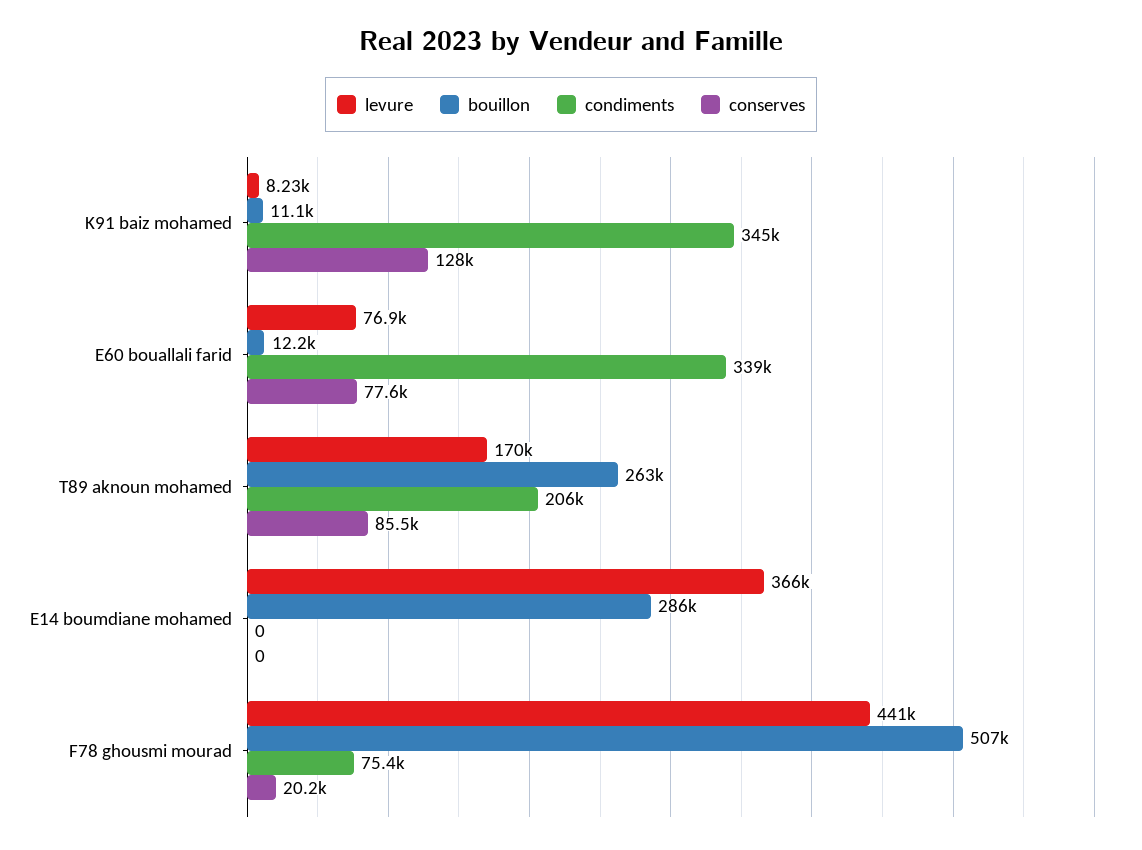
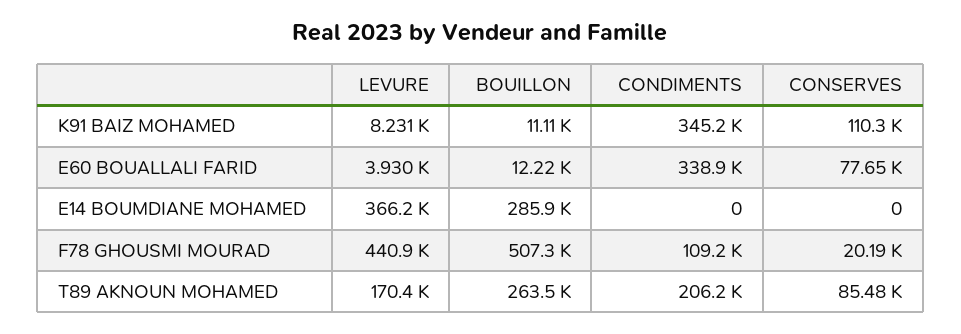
conserves, K91 baiz mohamed: 128000 -> 110300
levure, E60 bouallali farid: 76900 -> 3930
condiments, F78 ghousmi mourad: 75400 -> 109200

